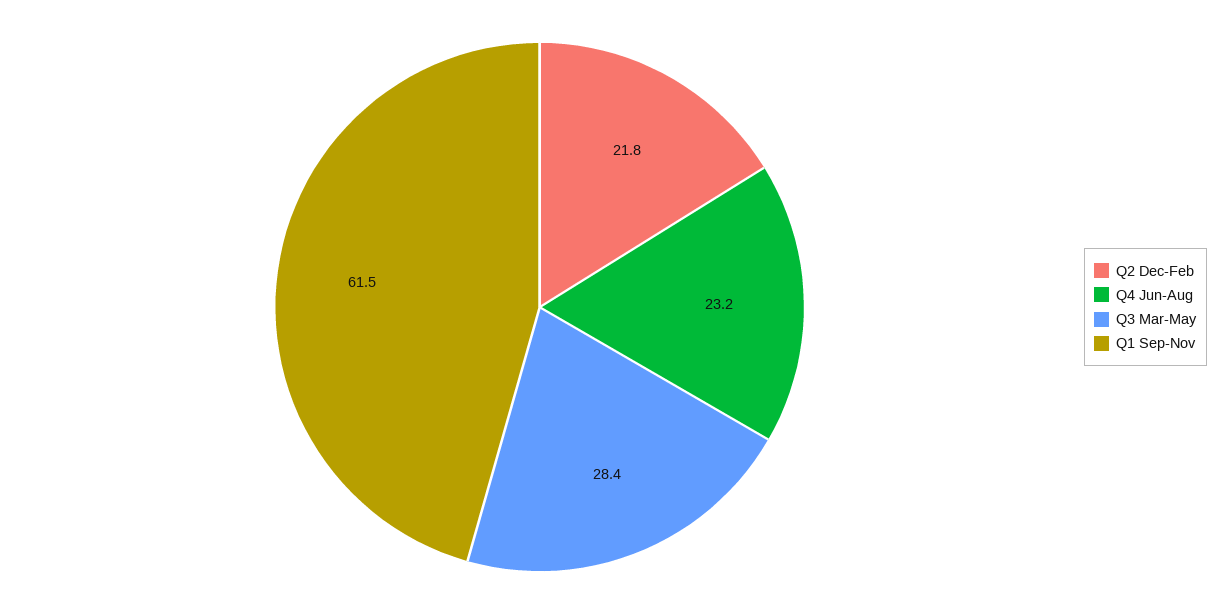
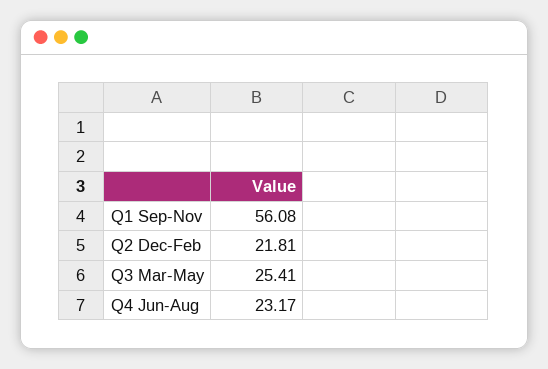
Q3 Mar-May: 28.4 -> 25.41
Q1 Sep-Nov: 61.5 -> 56.08

